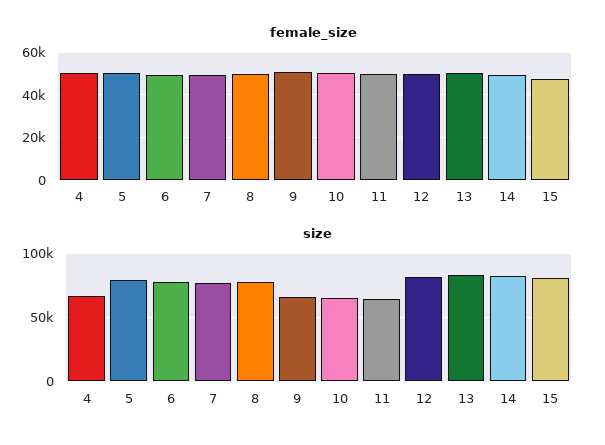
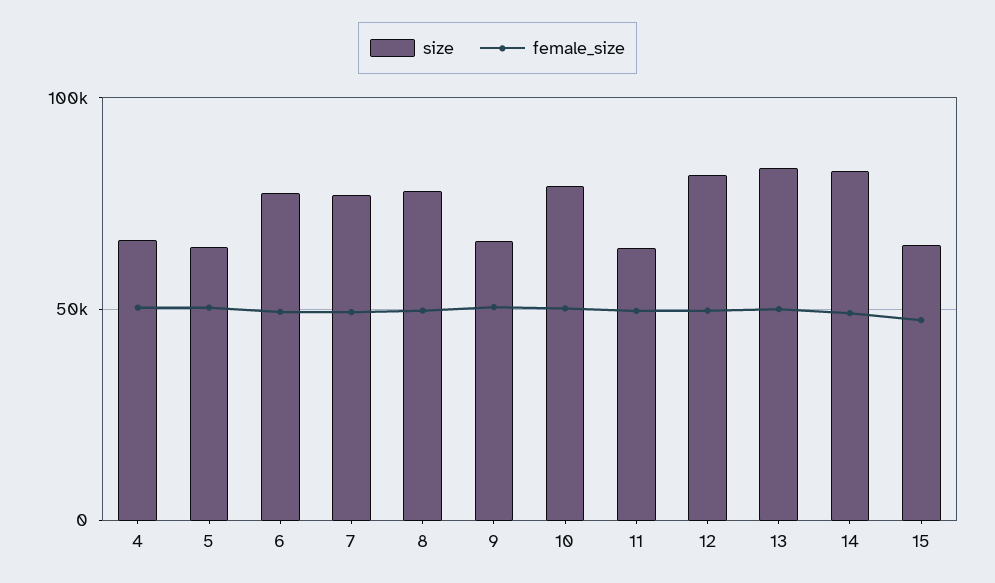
size, 5: 80000 -> 65000
size, 10: 65000 -> 80000
size, 15: 80000 -> 65000

